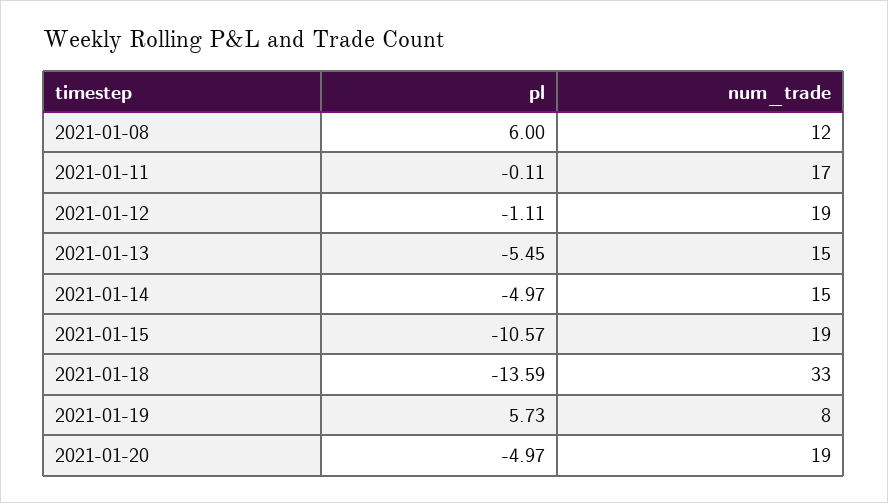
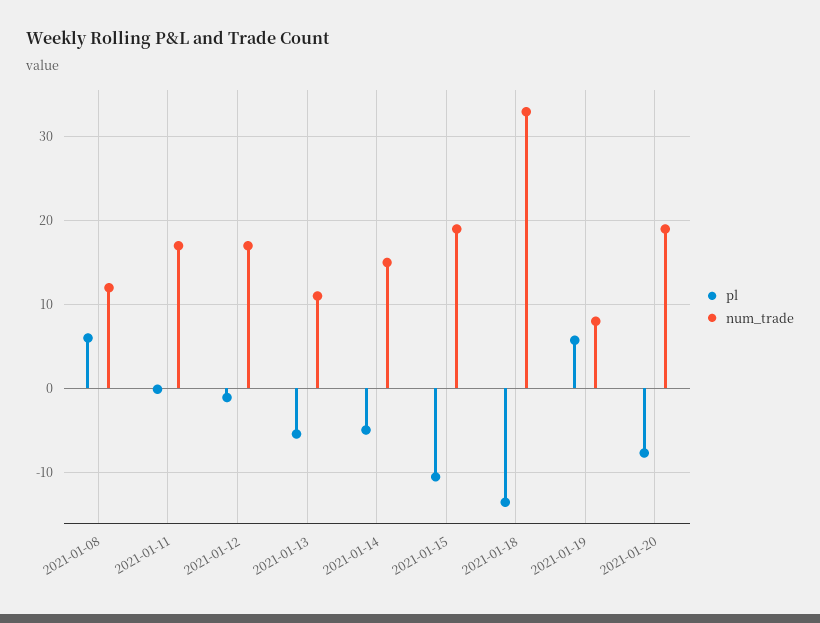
num_trade, 2021-01-12: 19 -> 17
num_trade, 2021-01-13: 15 -> 11
pl, 2021-01-20: -4.97 -> -8

